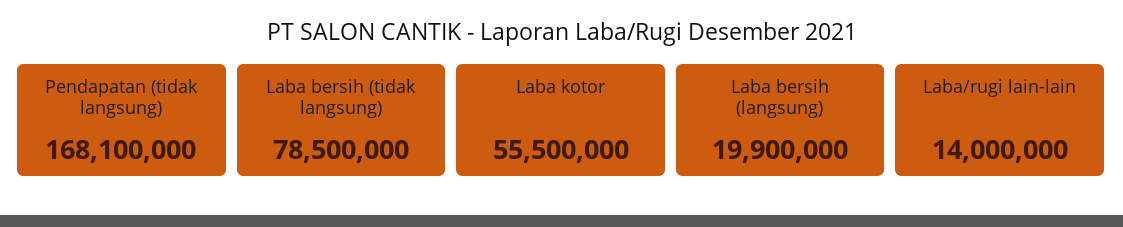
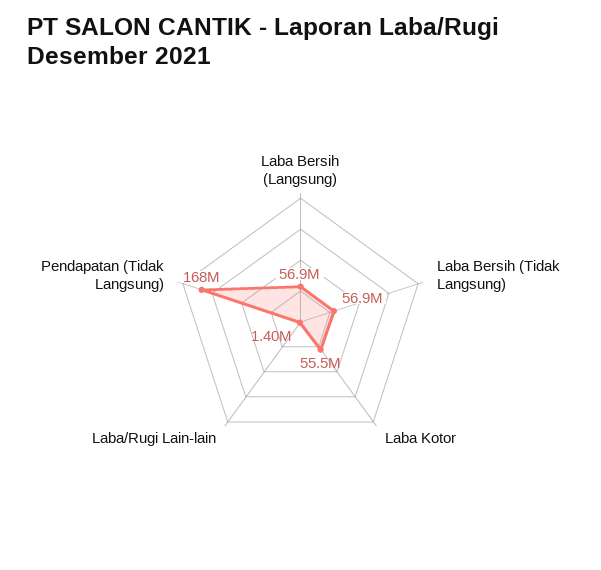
Laba bersih (tidak langsung): 78500000 -> 56900000
Laba bersih (langsung): 19900000 -> 56900000
Laba/rugi lain-lain: 14000000 -> 1400000

